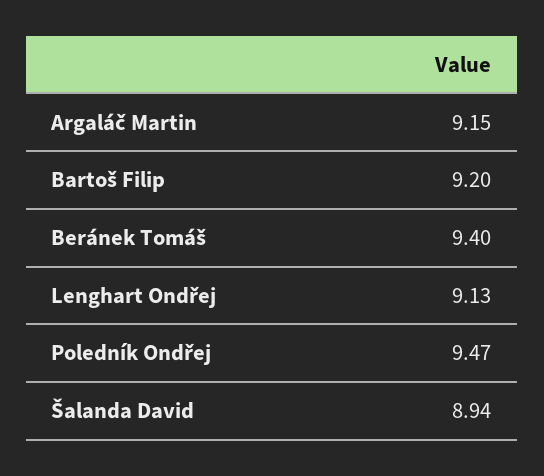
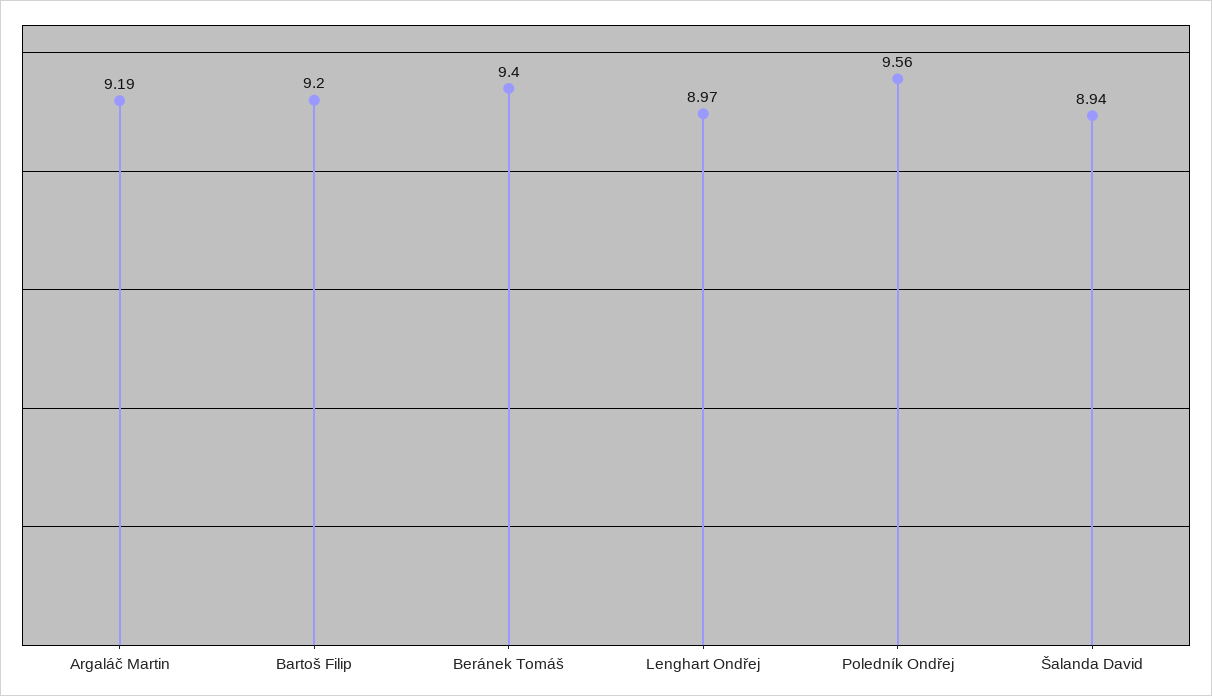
Argaláč Martin: 9.15 -> 9.19
Lenghart Ondřej: 9.13 -> 8.97
Poledník Ondřej: 9.47 -> 9.56

